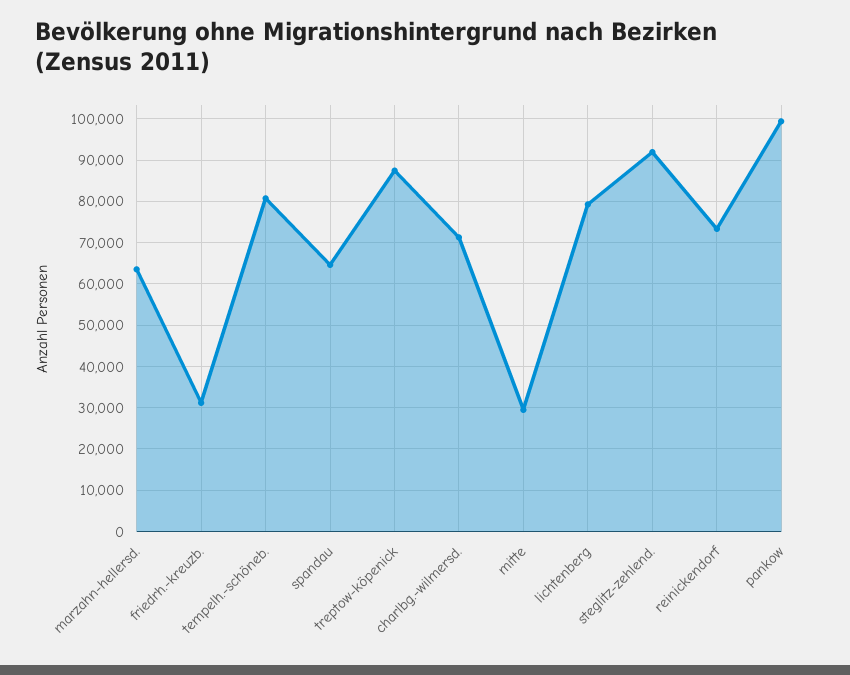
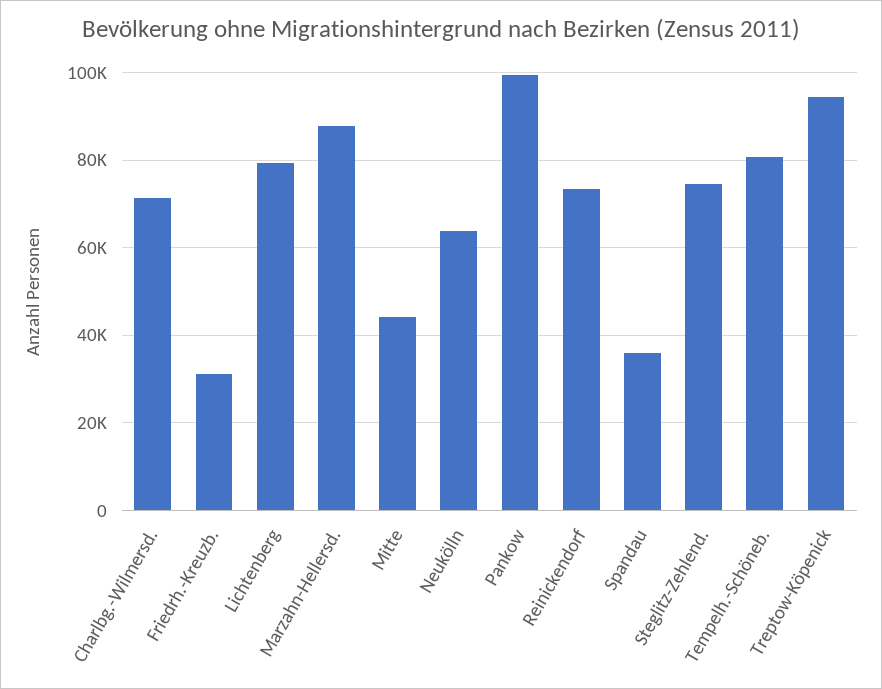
marzahn-hellersd.: 64000 -> 88000
spandau: 64000 -> 36000
treptow-köpenick: 88000 -> 94000
mitte: 30000 -> 44000
steglitz-zehlend.: 92000 -> 74000
Neukölln: none -> 64000

